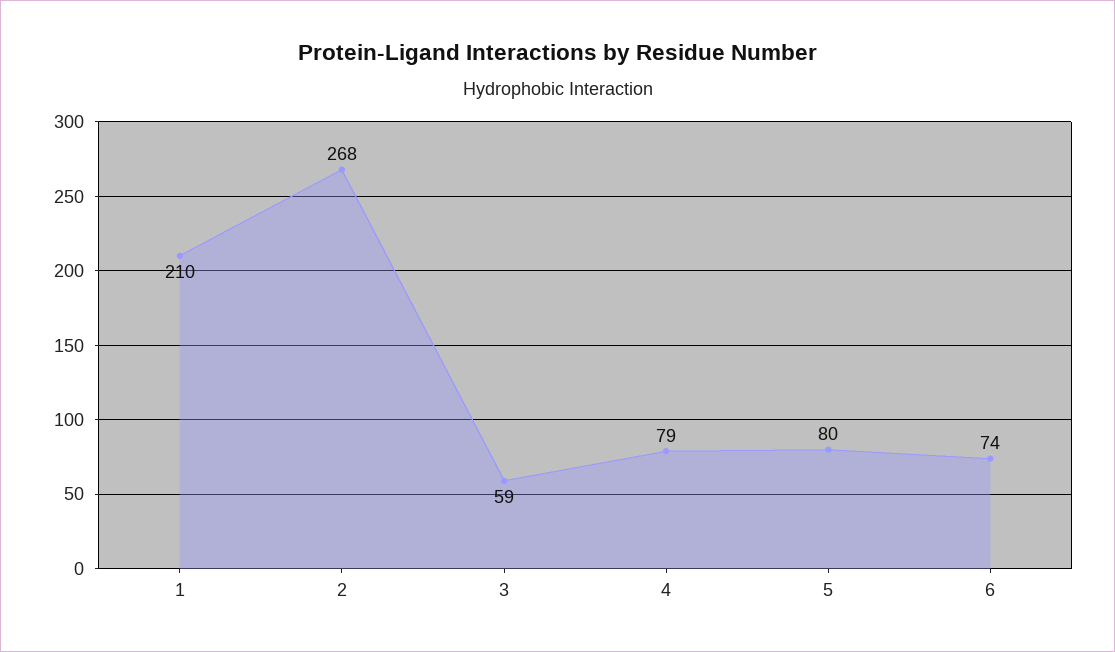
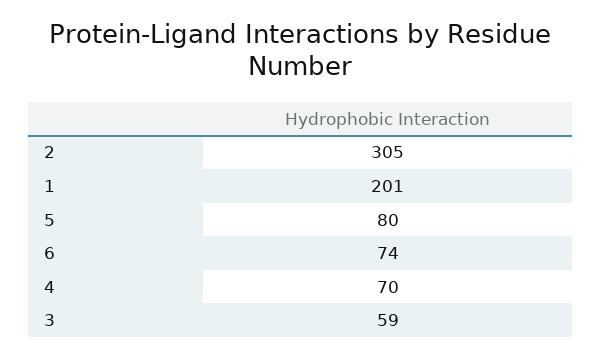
1: 210 -> 201
2: 268 -> 305
4: 79 -> 70

